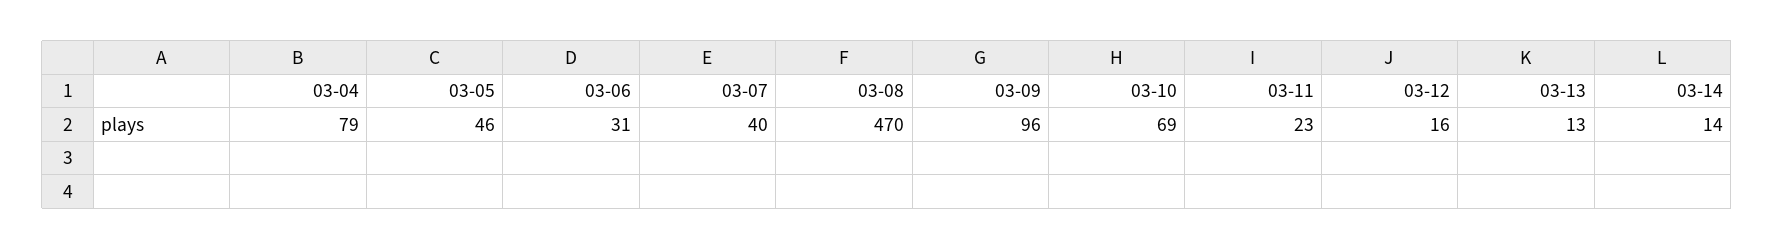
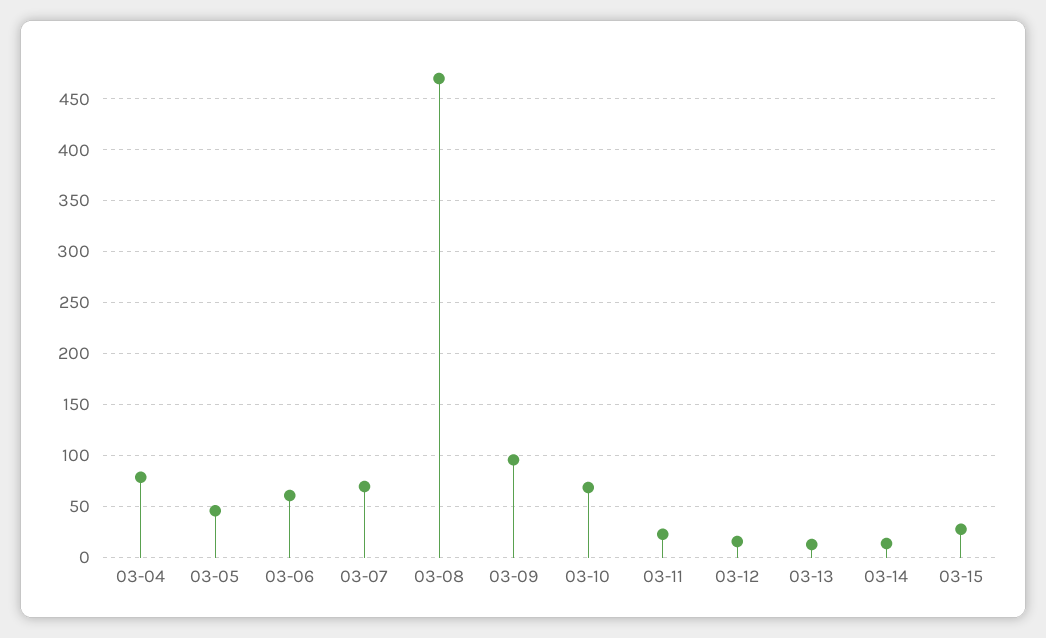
03-06: 31 -> 60
03-07: 40 -> 70
03-15: none -> 30

